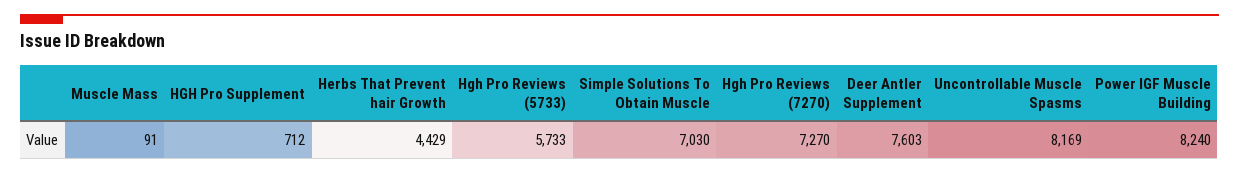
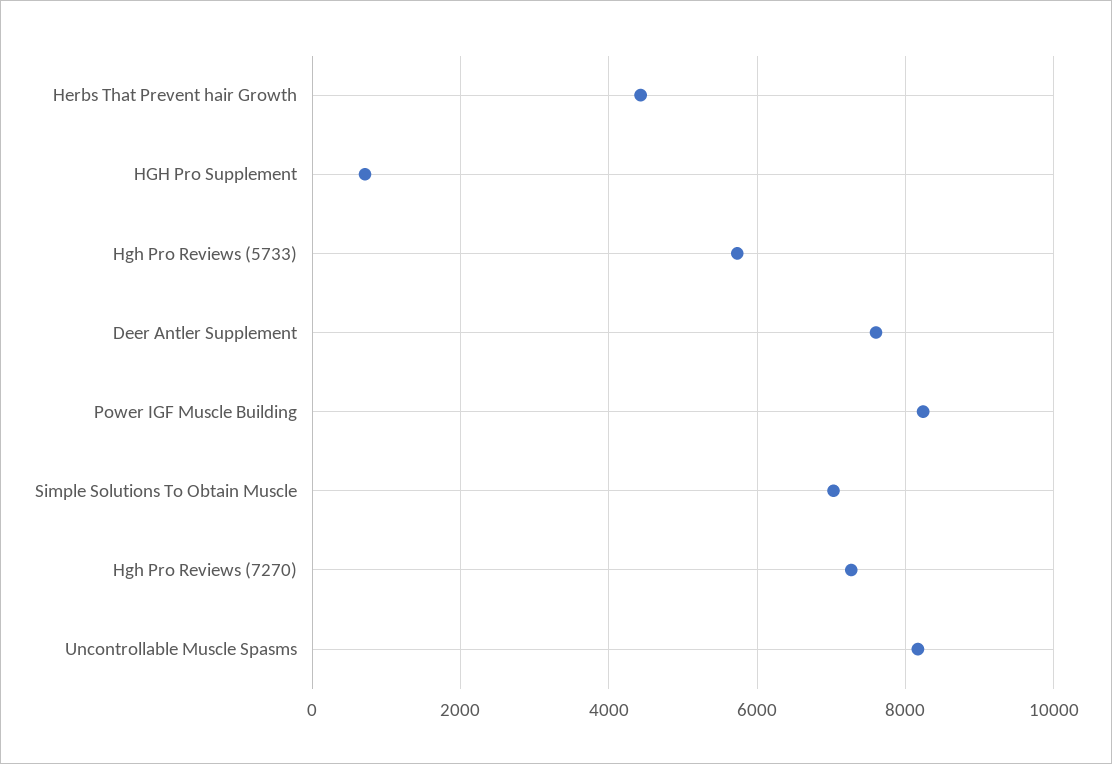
Muscle Mass: 91 -> none

